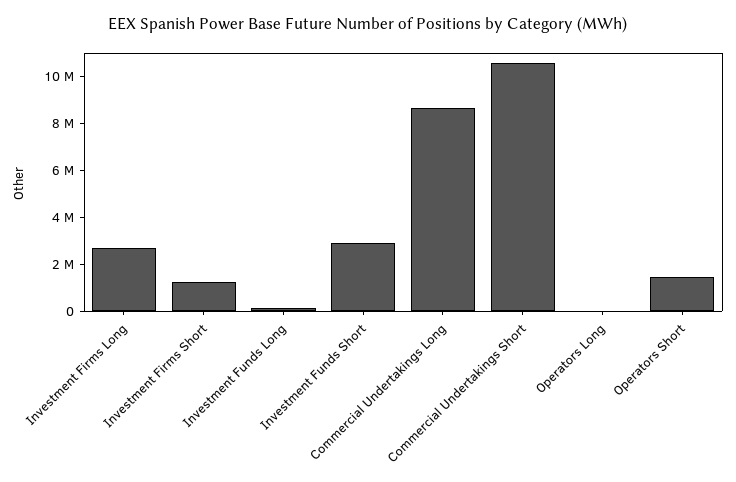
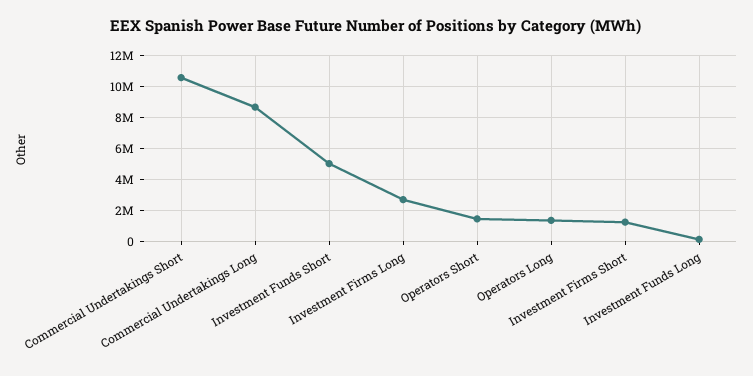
Investment Funds Short: 3000000 -> 5000000
Operators Long: 0 -> 1500000

